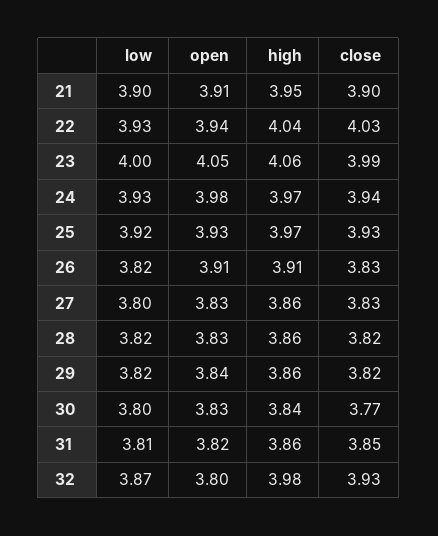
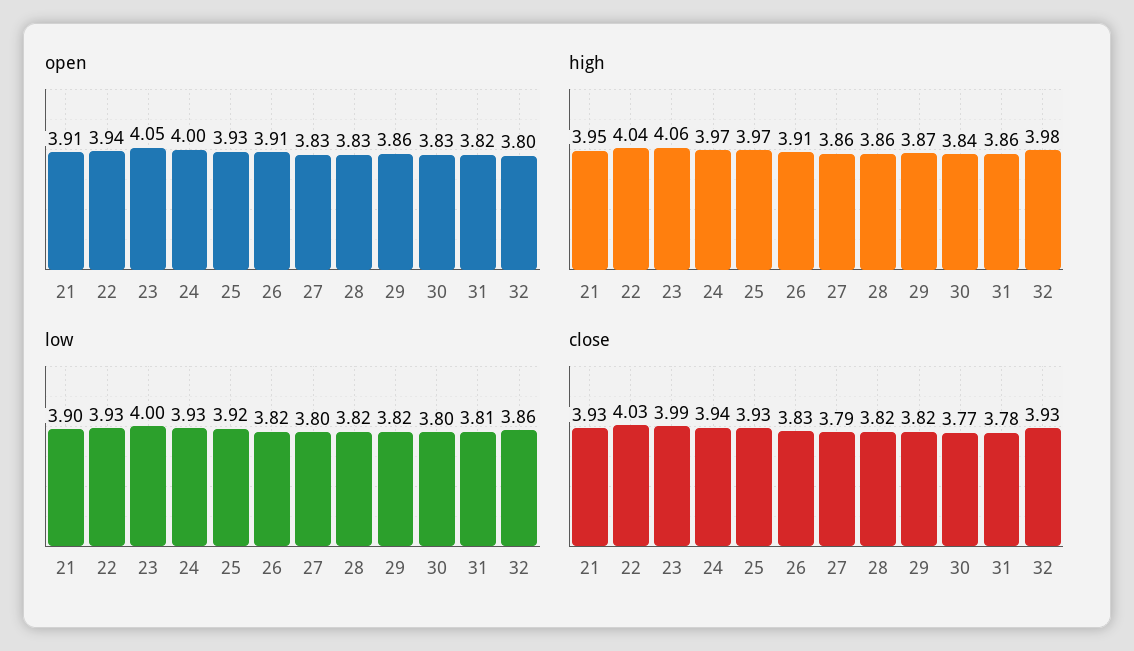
close, 21: 3.9 -> 3.93
open, 24: 3.98 -> 4
close, 27: 3.83 -> 3.79
open, 29: 3.84 -> 3.86
high, 29: 3.86 -> 3.87
close, 31: 3.85 -> 3.78
low, 32: 3.87 -> 3.86

